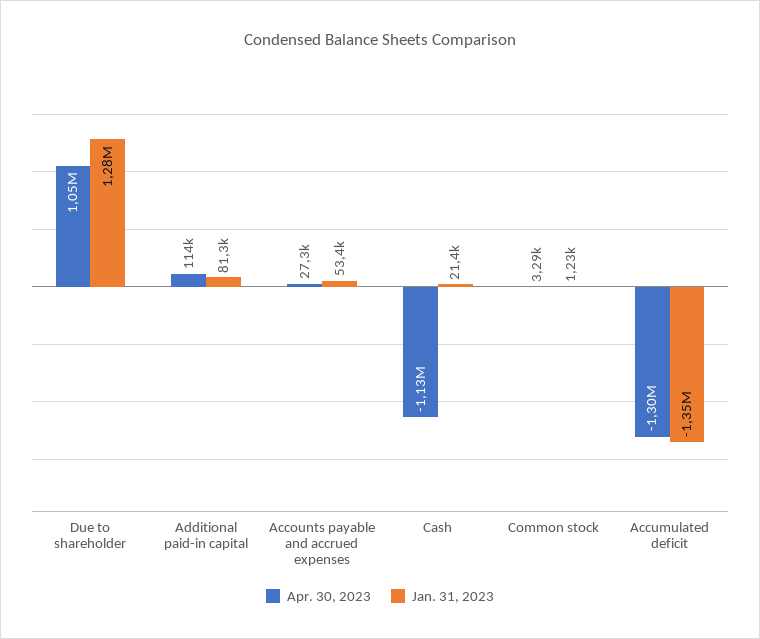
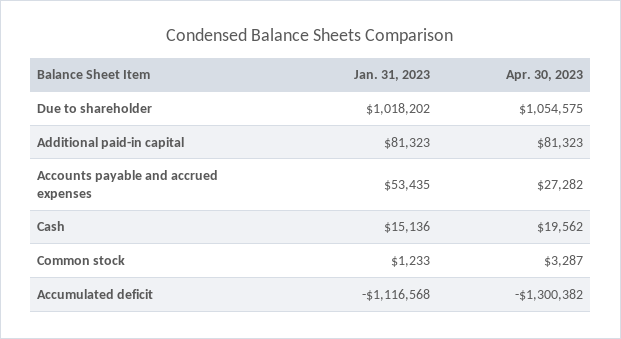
Jan. 31, 2023, Due to shareholder: 1280000 -> 1018202
Apr. 30, 2023, Additional paid-in capital: 114000 -> 81323
Apr. 30, 2023, Cash: -1130000 -> 19562
Jan. 31, 2023, Cash: 21400 -> 15136
Jan. 31, 2023, Accumulated deficit: -1350000 -> -1116568

